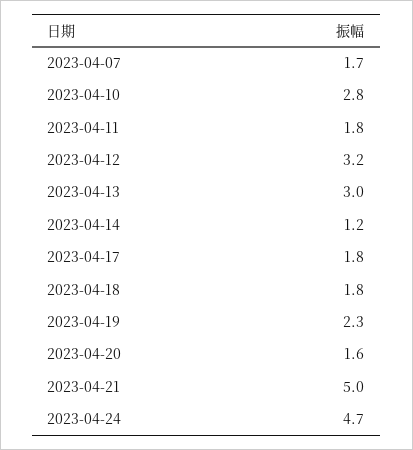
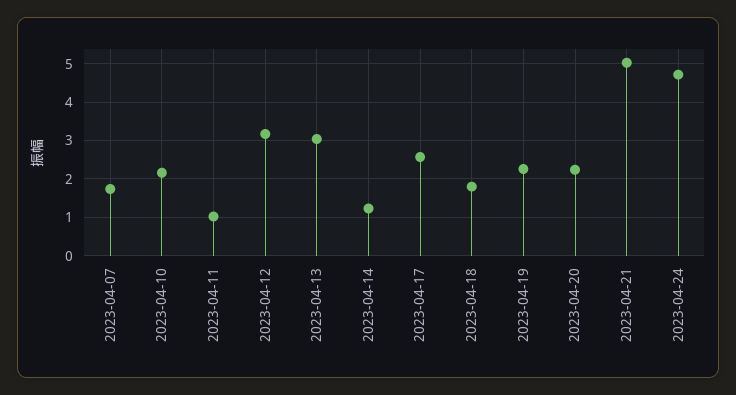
2023-04-10: 2.8 -> 2.2
2023-04-11: 1.8 -> 1
2023-04-17: 1.8 -> 2.6
2023-04-20: 1.6 -> 2.2

